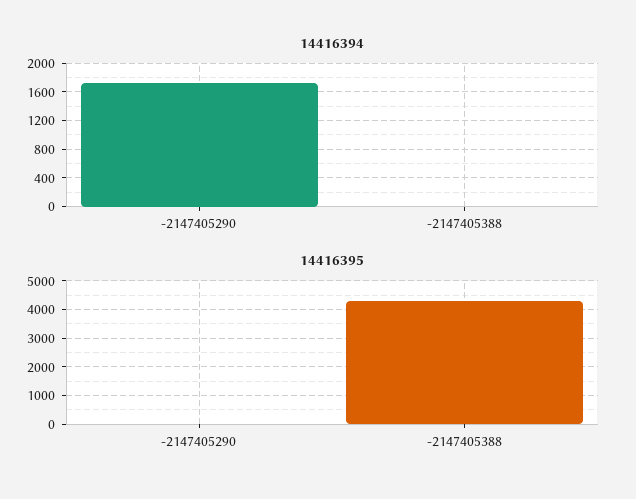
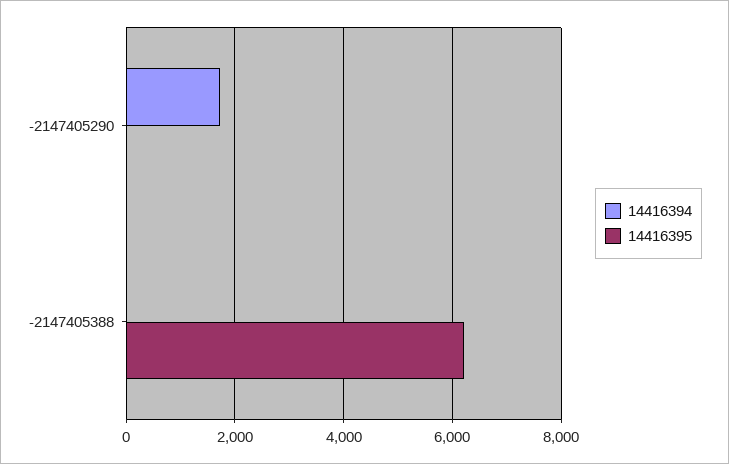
14416395, -2147405388: 4250 -> 6200

